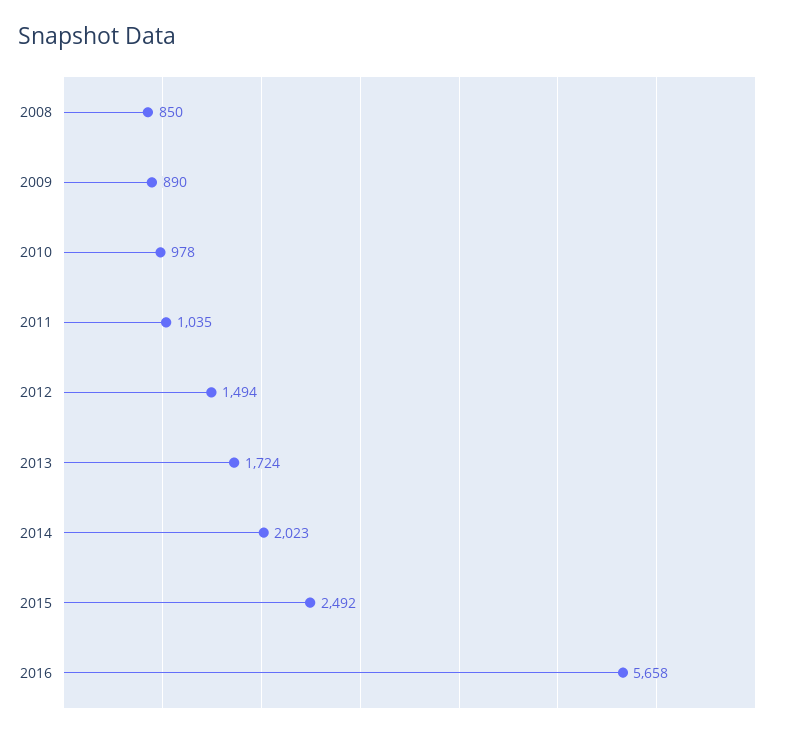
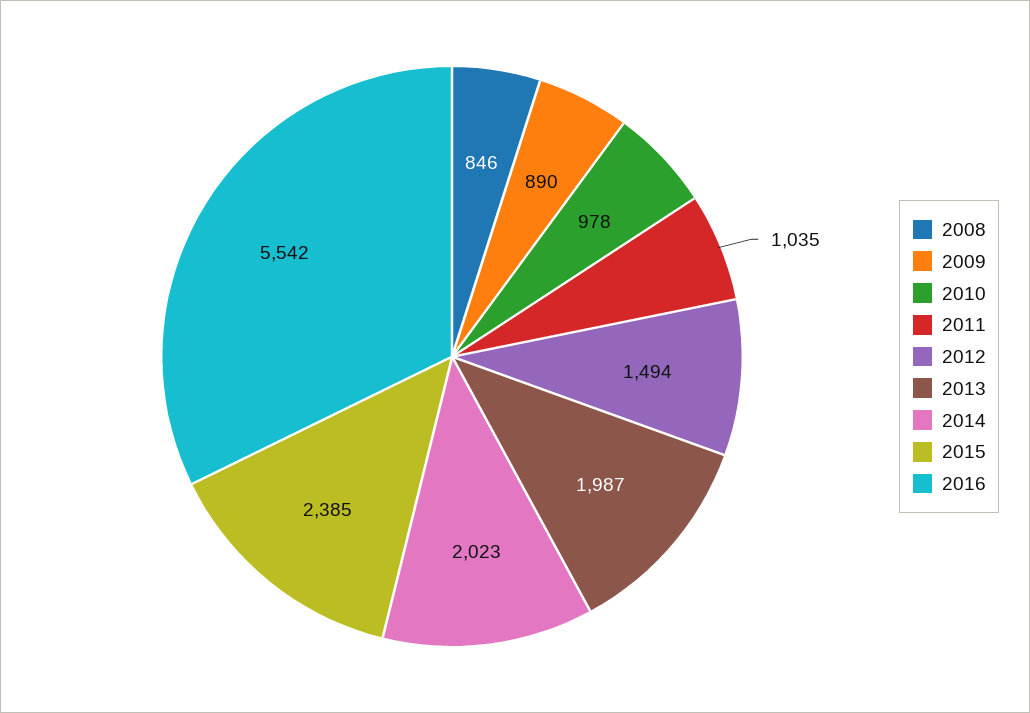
2008: 850 -> 846
2013: 1724 -> 1987
2015: 2492 -> 2385
2016: 5658 -> 5542

